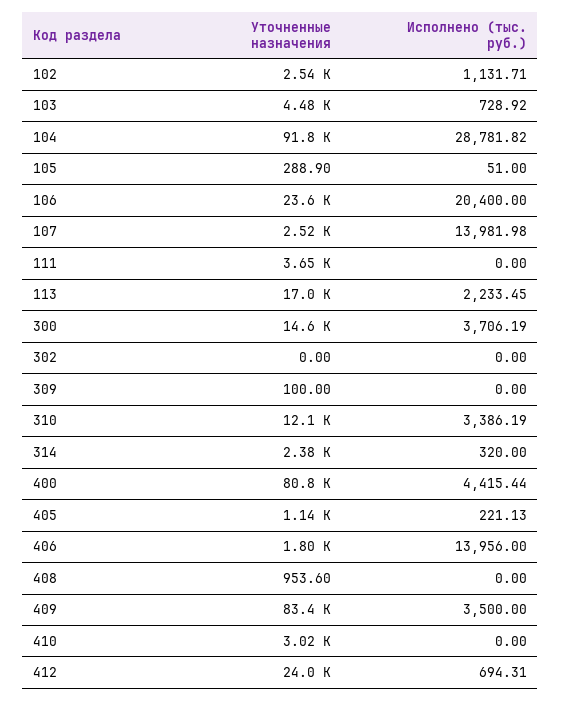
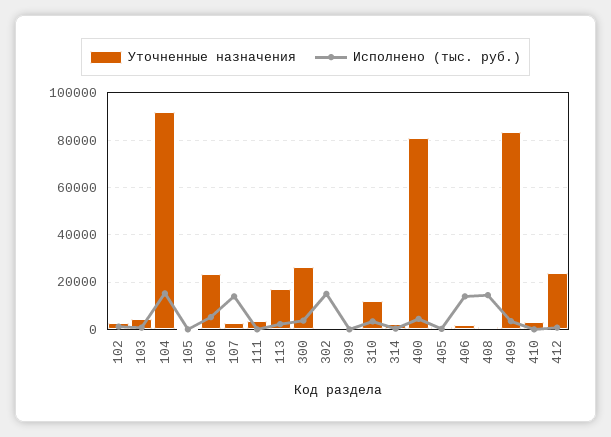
Исполнено (тыс. руб.), 104: 28781.82 -> 15000
Исполнено (тыс. руб.), 106: 20400 -> 5000
Уточненные назначения, 300: 14600 -> 25000
Исполнено (тыс. руб.), 302: 0 -> 15000
Исполнено (тыс. руб.), 408: 0 -> 15000

